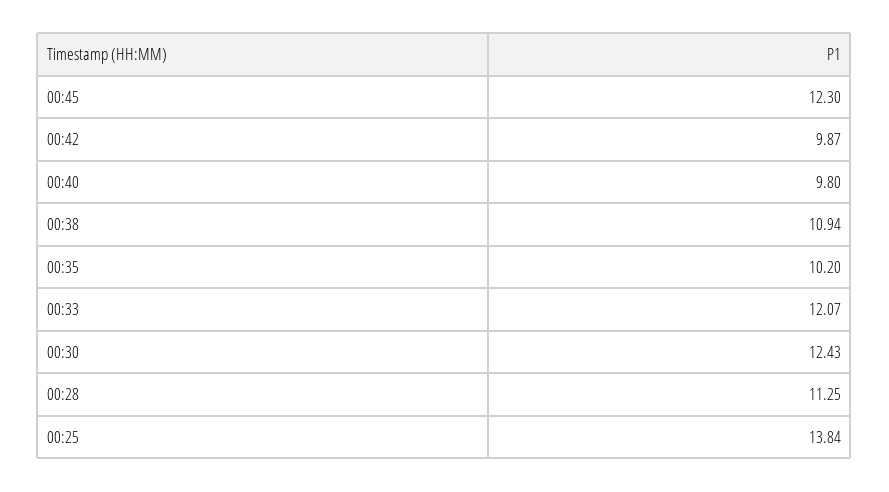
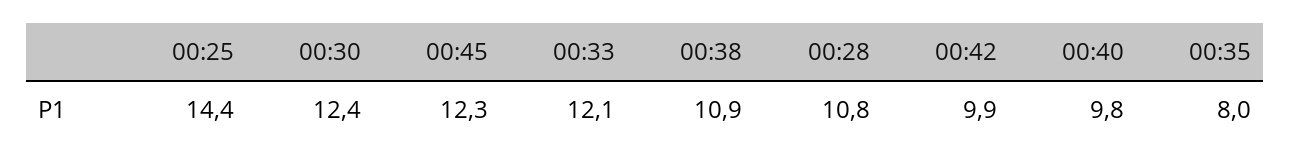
00:35: 10.2 -> 8
00:28: 11.25 -> 10.8
00:25: 13.84 -> 14.4

